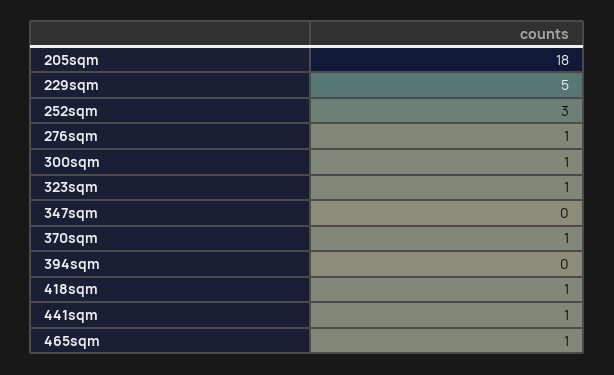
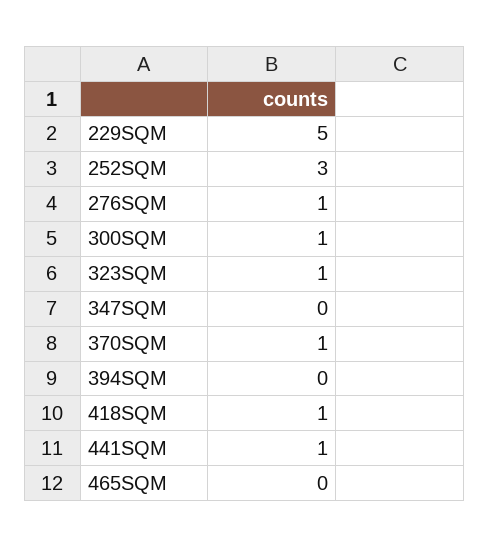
205sqm: 18 -> none
465sqm: 1 -> 0

